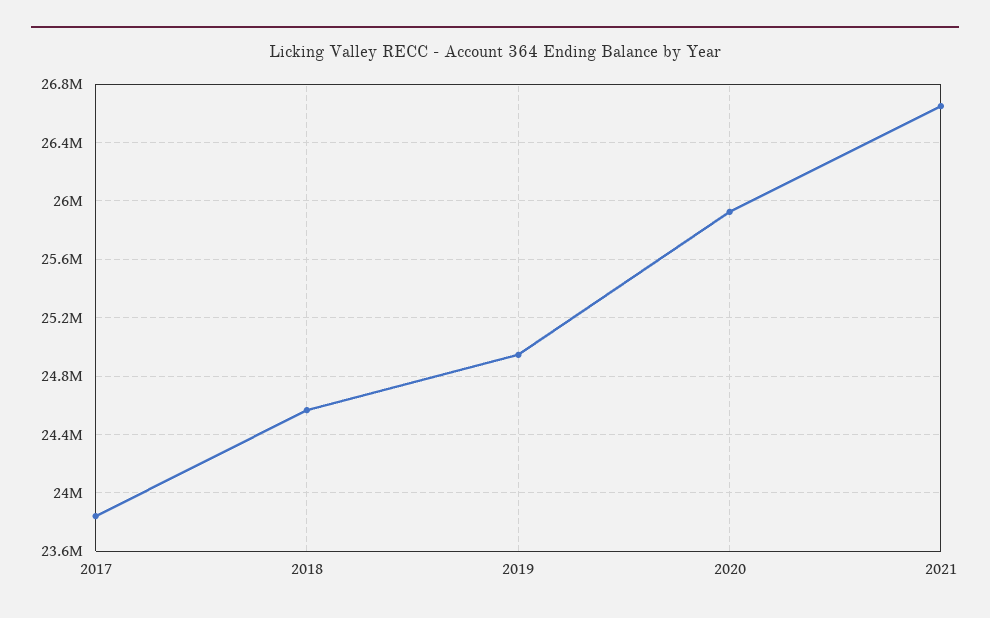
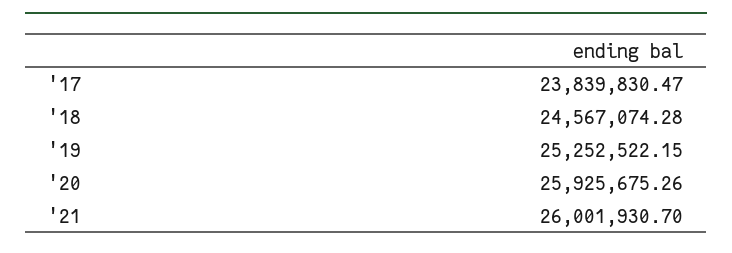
2019: 24950000 -> 25252522.15
2021: 26650000 -> 26001930.7

